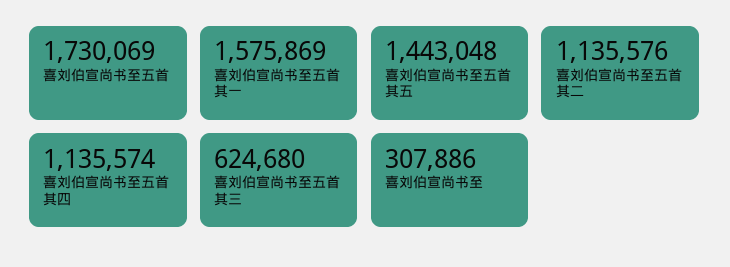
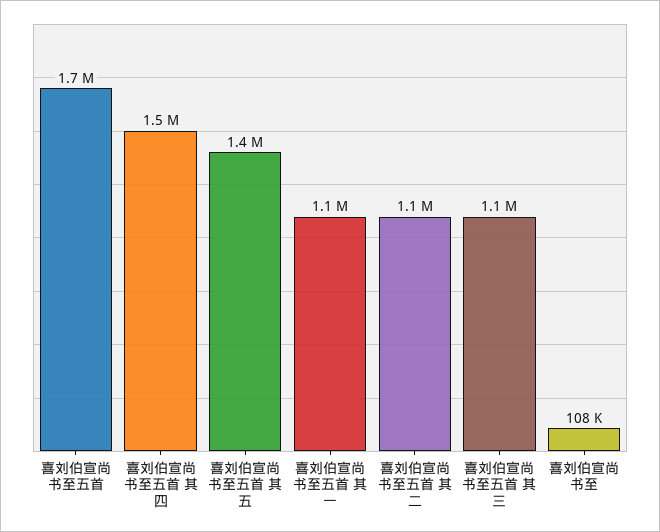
喜刘伯宣尚书至五首 其一: 1575869 -> 1100000
喜刘伯宣尚书至五首 其四: 1135574 -> 1500000
喜刘伯宣尚书至五首 其三: 624680 -> 1100000
喜刘伯宣尚书至: 307886 -> 108000

